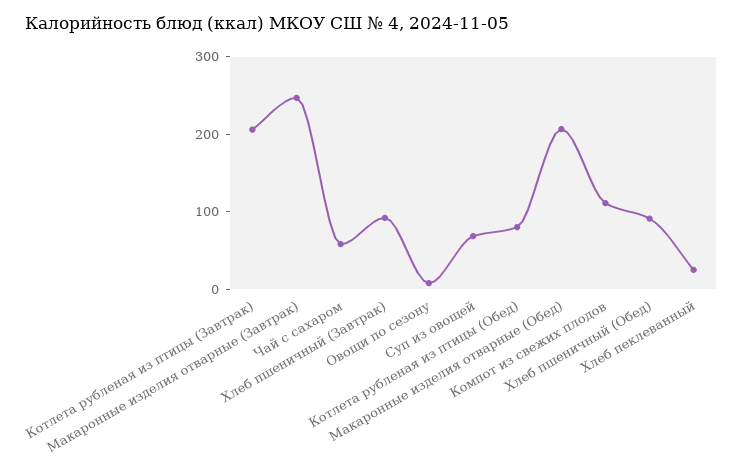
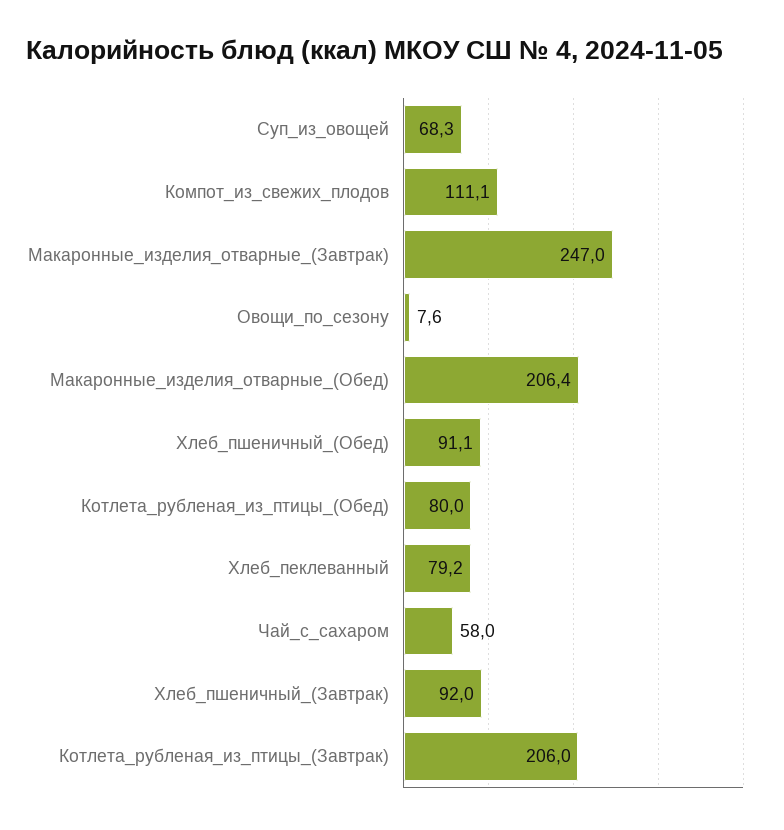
Хлеб пеклеванный: 20 -> 79.2

